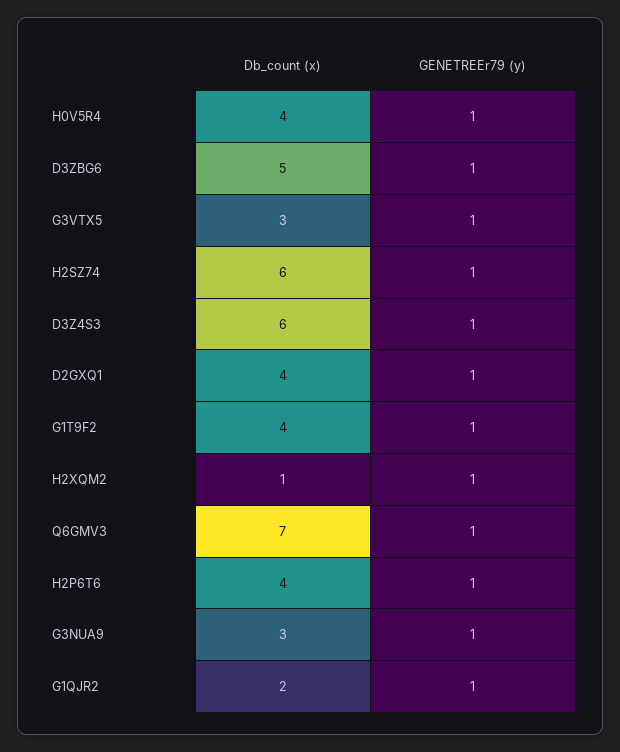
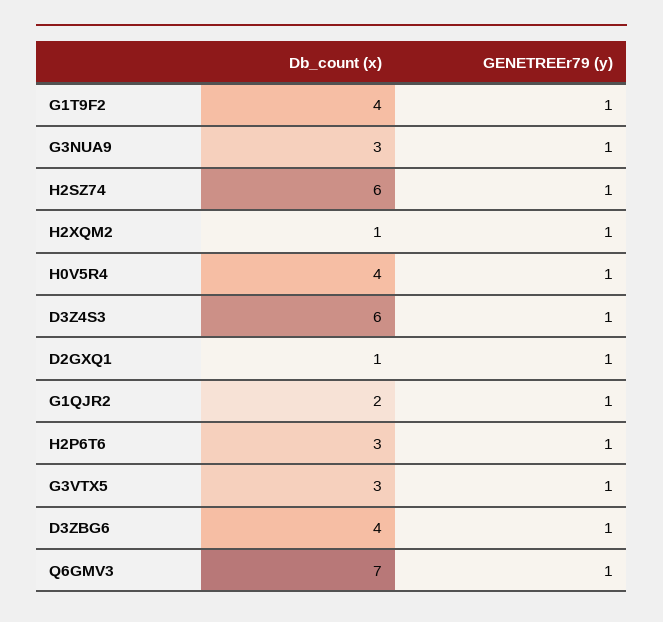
Db_count (x), D3ZBG6: 5 -> 4
Db_count (x), D2GXQ1: 4 -> 1
Db_count (x), H2P6T6: 4 -> 3

